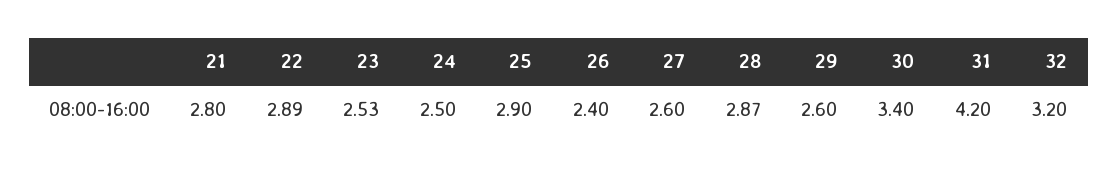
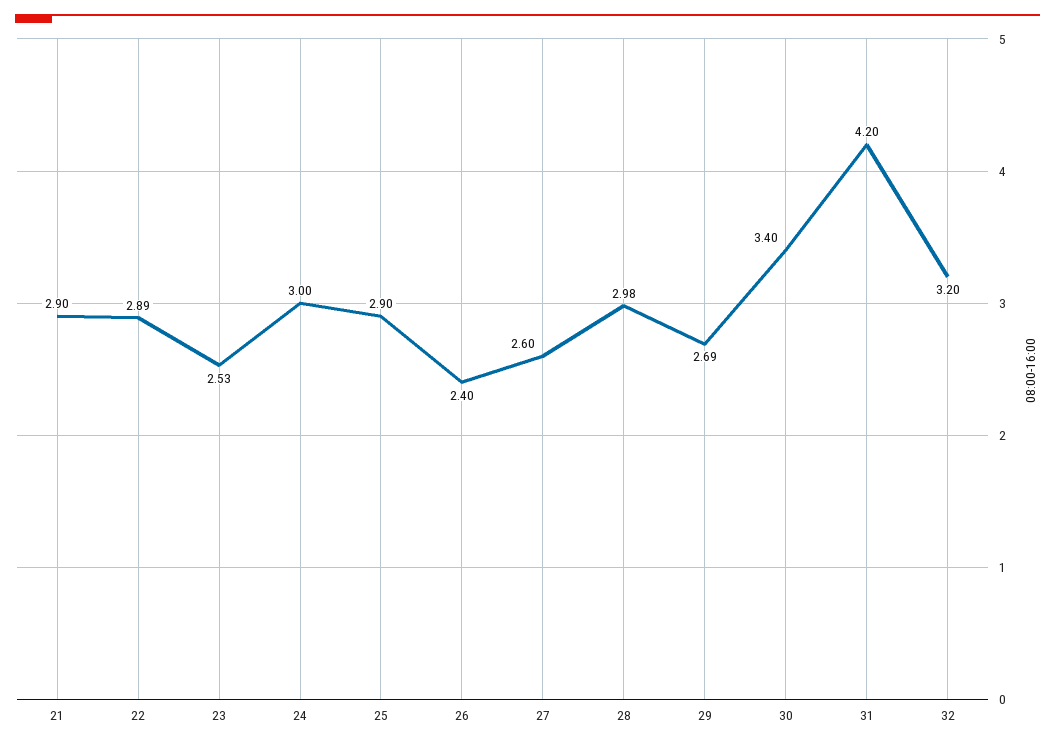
21: 2.8 -> 2.9
24: 2.5 -> 3
28: 2.87 -> 2.98
29: 2.6 -> 2.69

